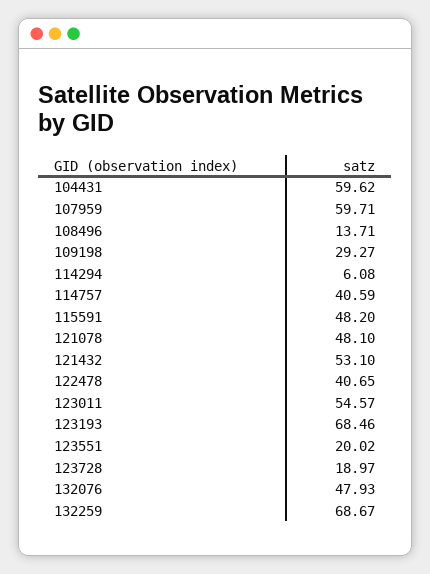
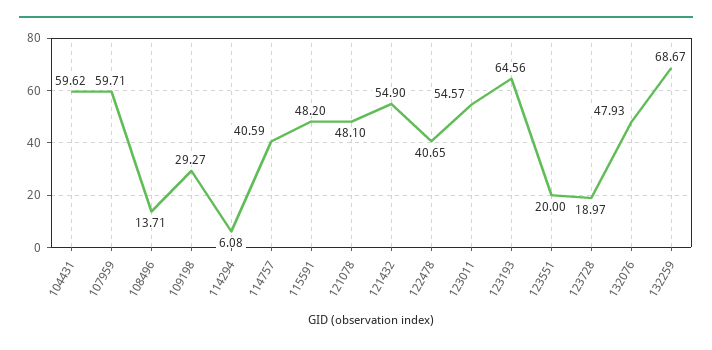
121432: 53.1 -> 54.9
123193: 68.46 -> 64.56
123551: 20.02 -> 20

